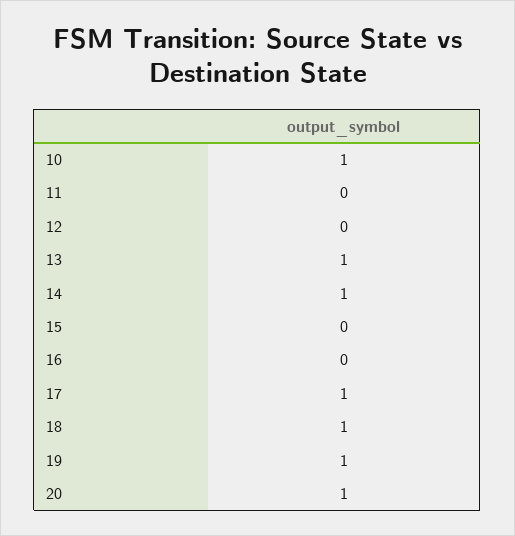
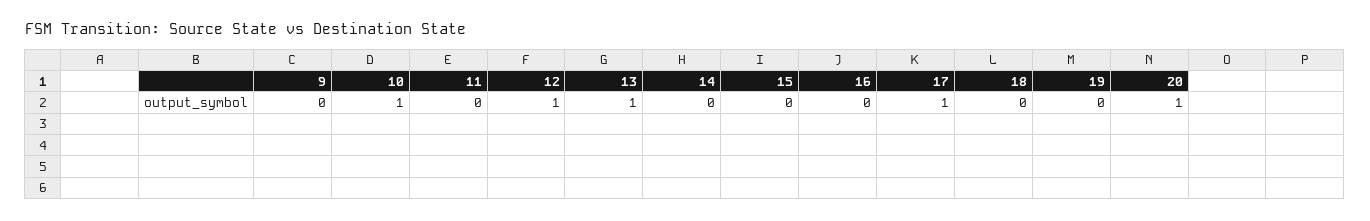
12: 0 -> 1
14: 1 -> 0
18: 1 -> 0
19: 1 -> 0
9: none -> 0

